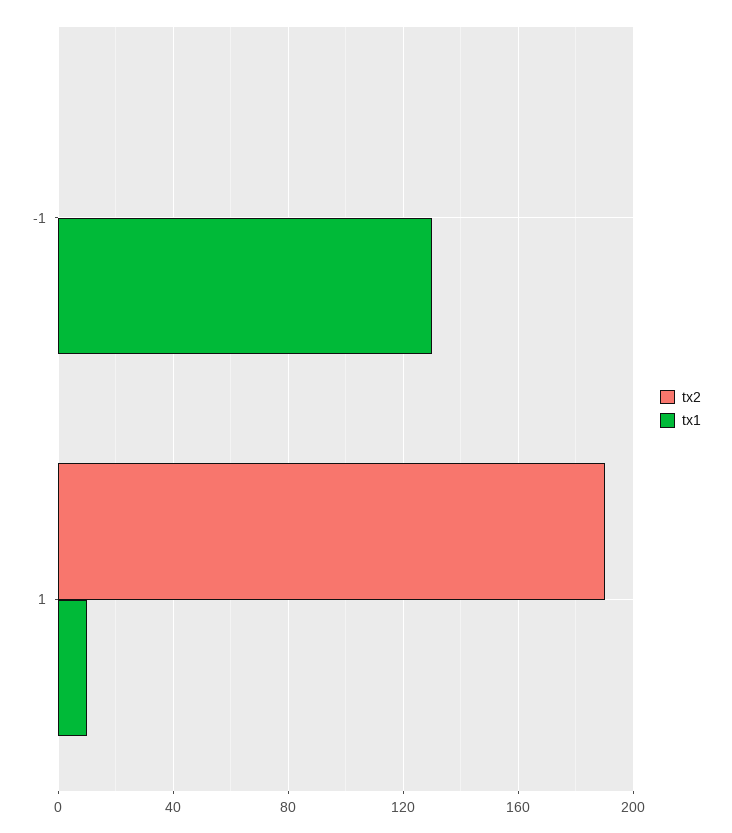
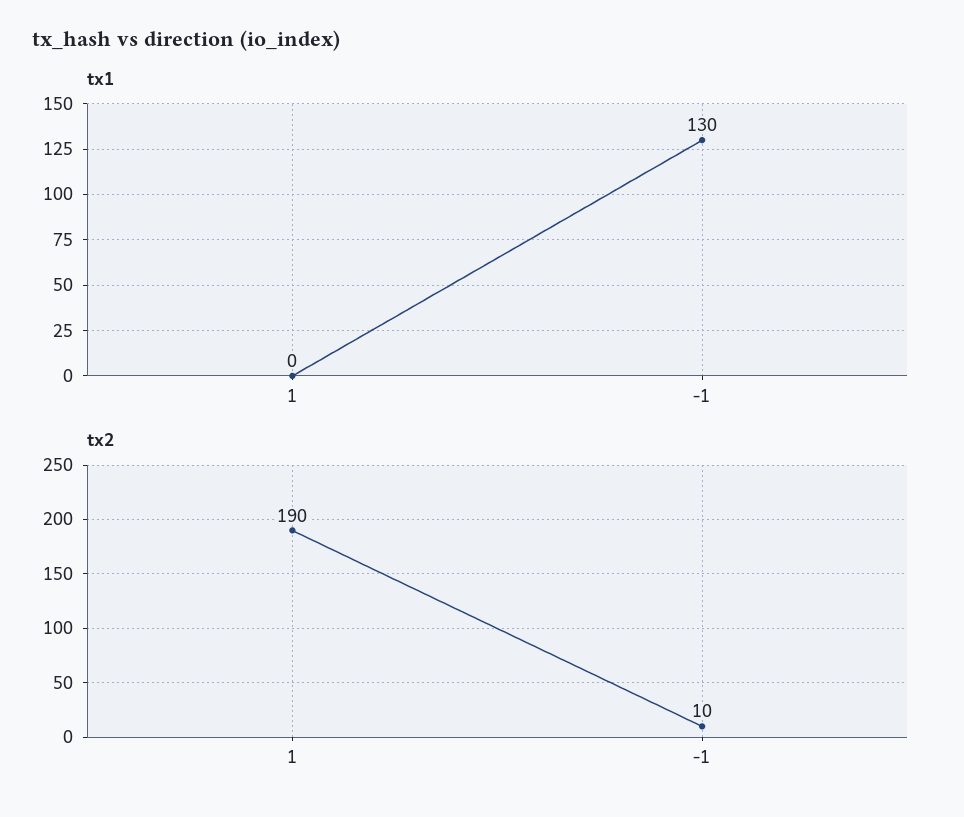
tx2, -1: 0 -> 10
tx1, 1: 10 -> 0

